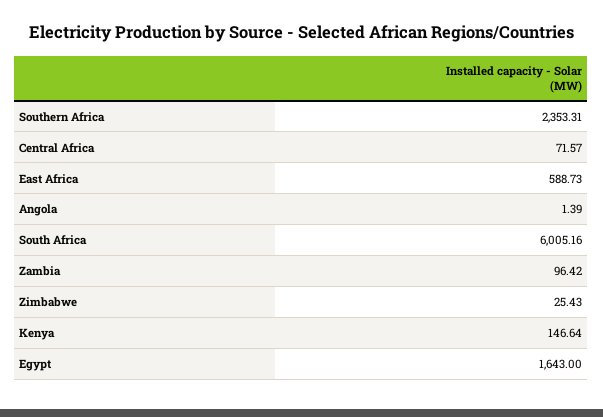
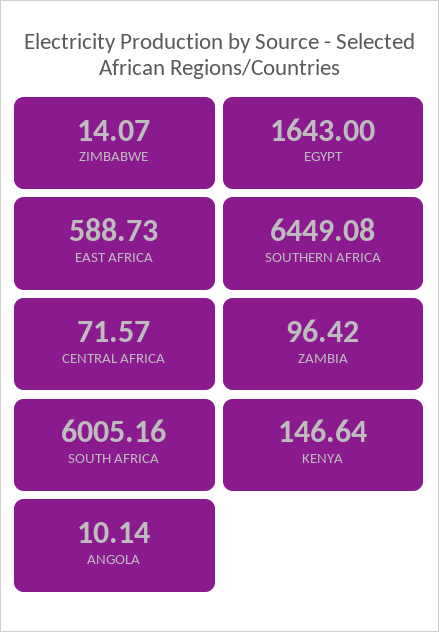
Southern Africa: 2353.31 -> 6449.08
Angola: 1.39 -> 10.14
Zimbabwe: 25.43 -> 14.07

